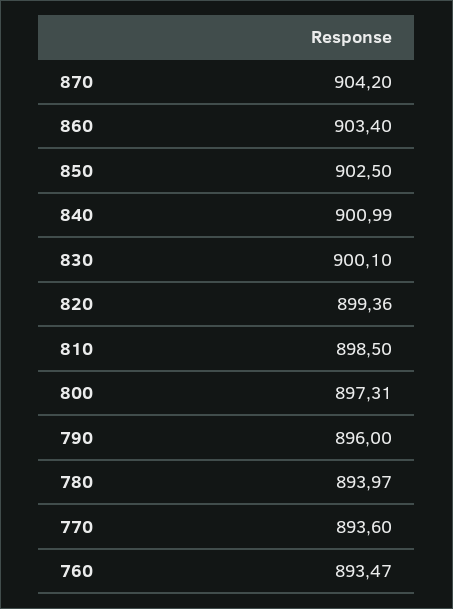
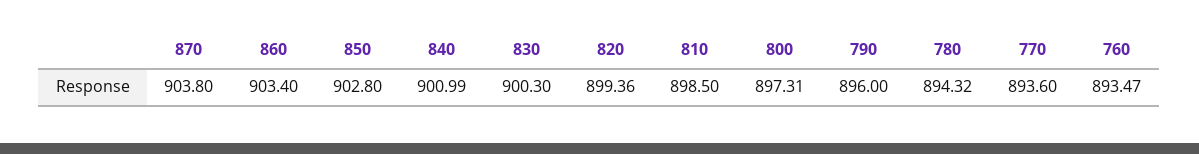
870: 904.2 -> 903.8
850: 902.5 -> 902.8
830: 900.1 -> 900.3
780: 893.97 -> 894.32

